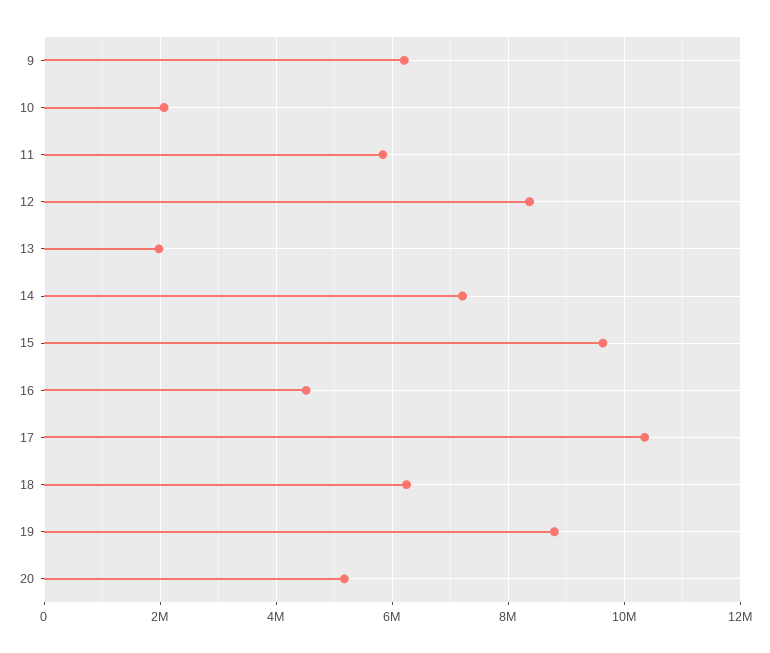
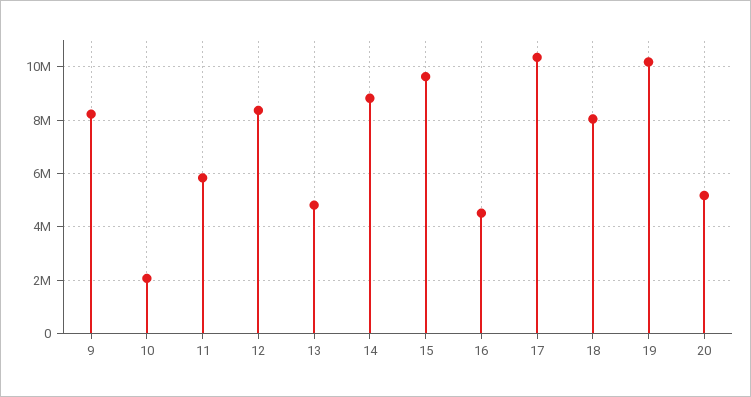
9: 6200000 -> 8250000
13: 2000000 -> 4750000
14: 7200000 -> 8750000
18: 6200000 -> 8000000
19: 8800000 -> 10250000

